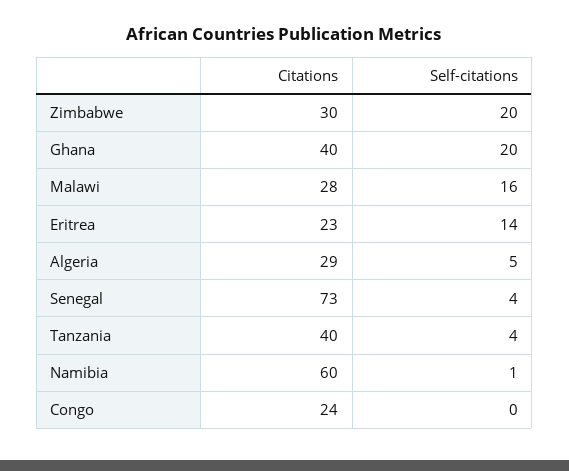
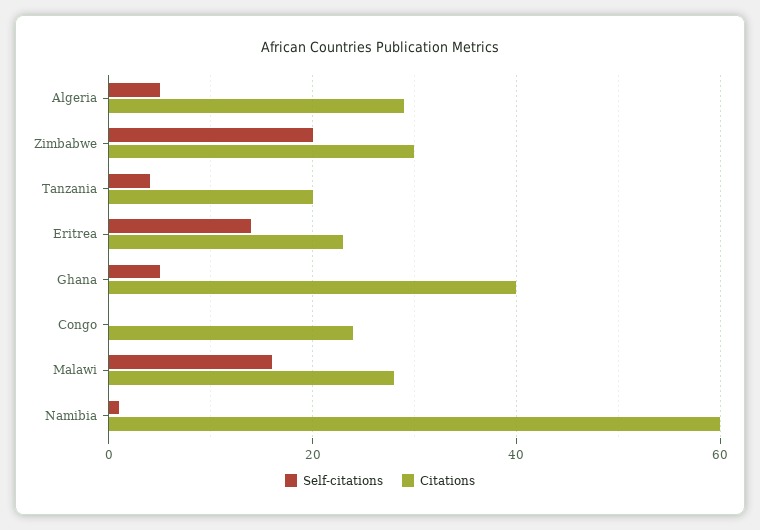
Self-citations, Ghana: 20 -> 5
Citations, Senegal: 73 -> none
Self-citations, Senegal: 4 -> none
Citations, Tanzania: 40 -> 20

